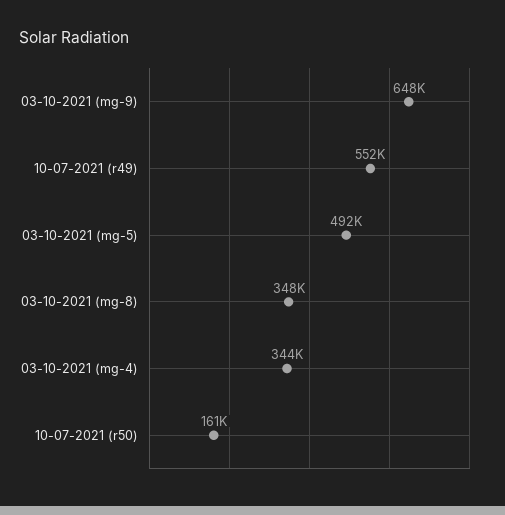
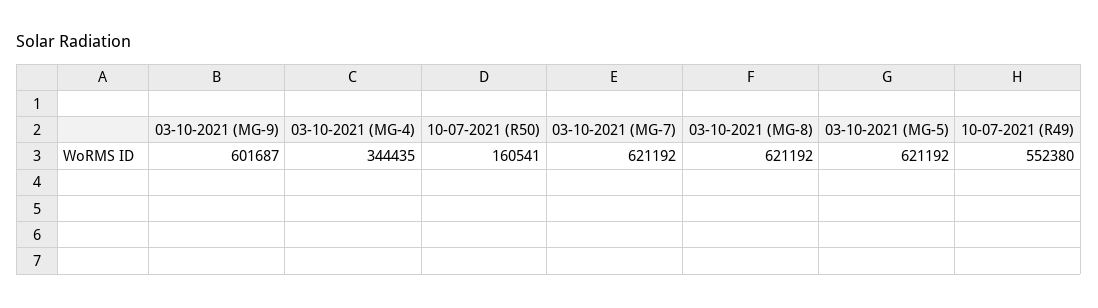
03-10-2021 (mg-9): 648000 -> 601687
03-10-2021 (mg-5): 492000 -> 621192
03-10-2021 (mg-8): 348000 -> 621192
03-10-2021 (MG-7): none -> 621192

